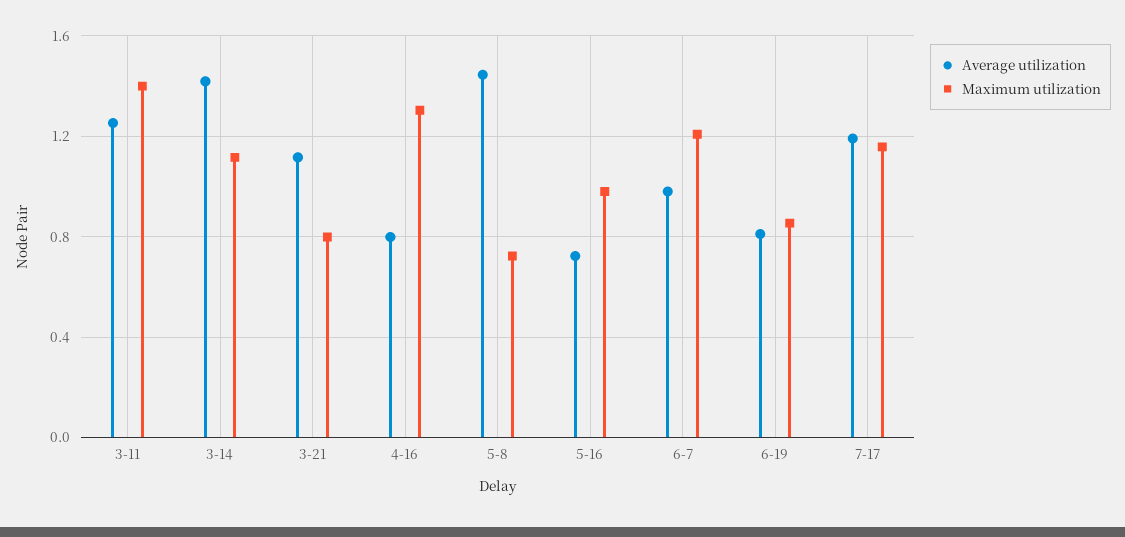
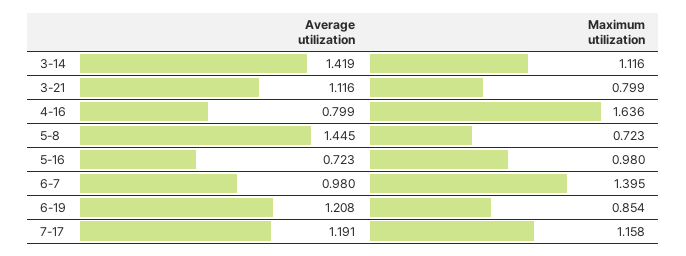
Average utilization, 3-11: 1.25 -> none
Maximum utilization, 3-11: 1.4 -> none
Maximum utilization, 4-16: 1.3 -> 1.636
Maximum utilization, 6-7: 1.2 -> 1.395
Average utilization, 6-19: 0.8 -> 1.208

